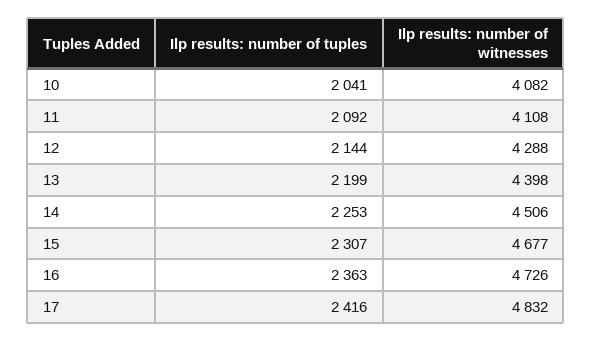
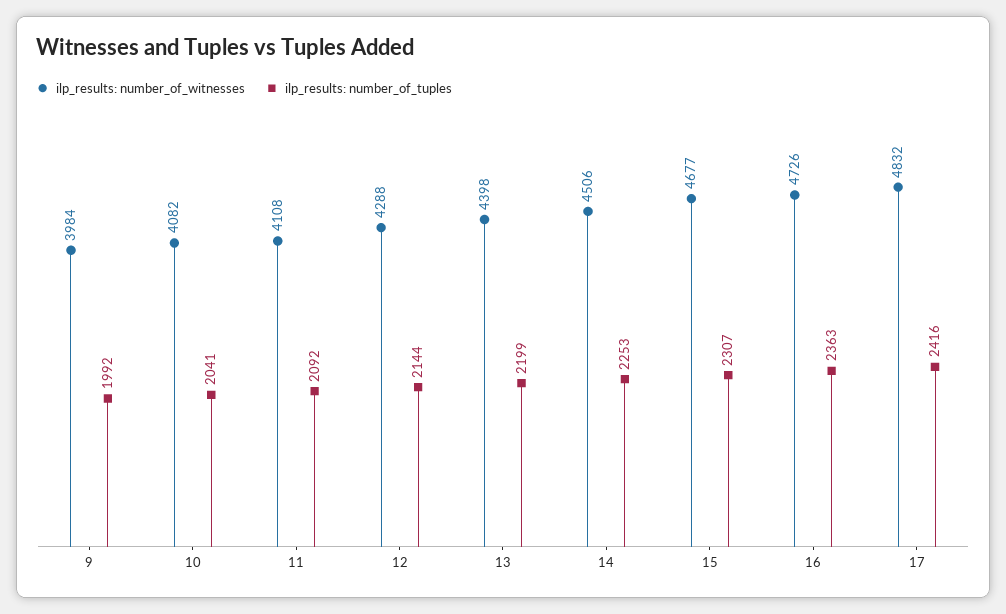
Ilp results: number of witnesses, 9: none -> 3984
Ilp results: number of tuples, 9: none -> 1992

